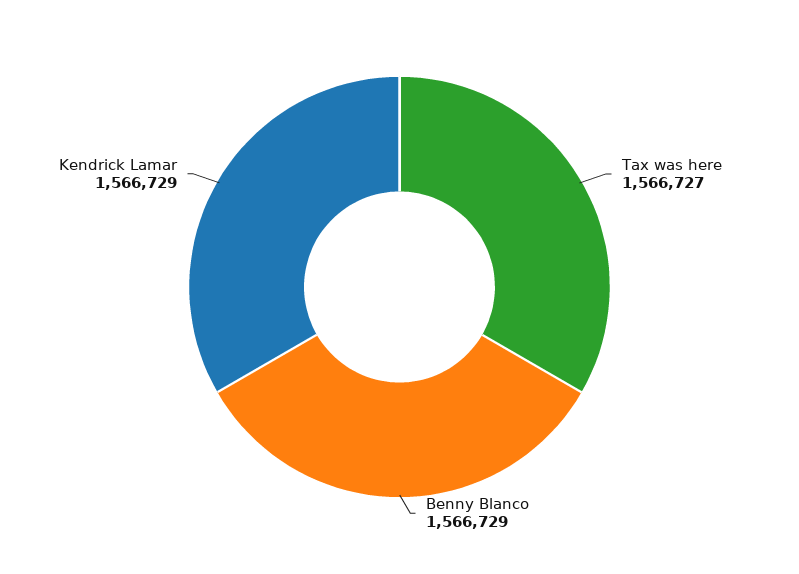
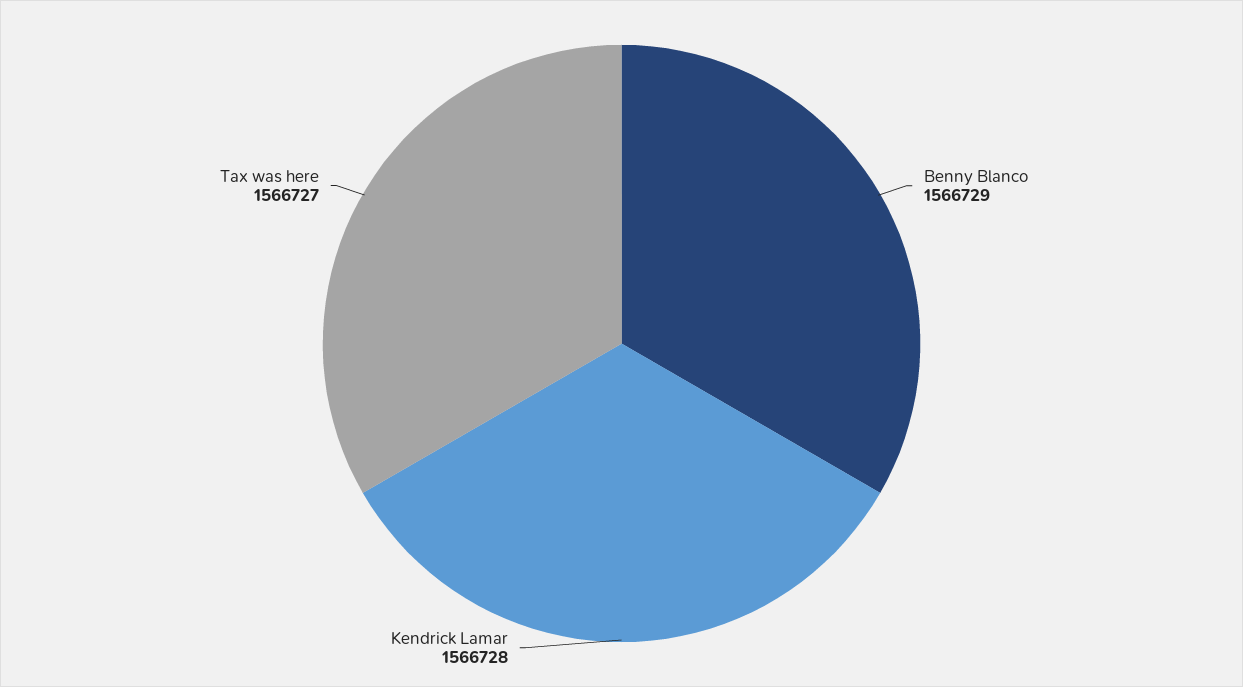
Kendrick Lamar: 1566729 -> 1566728

